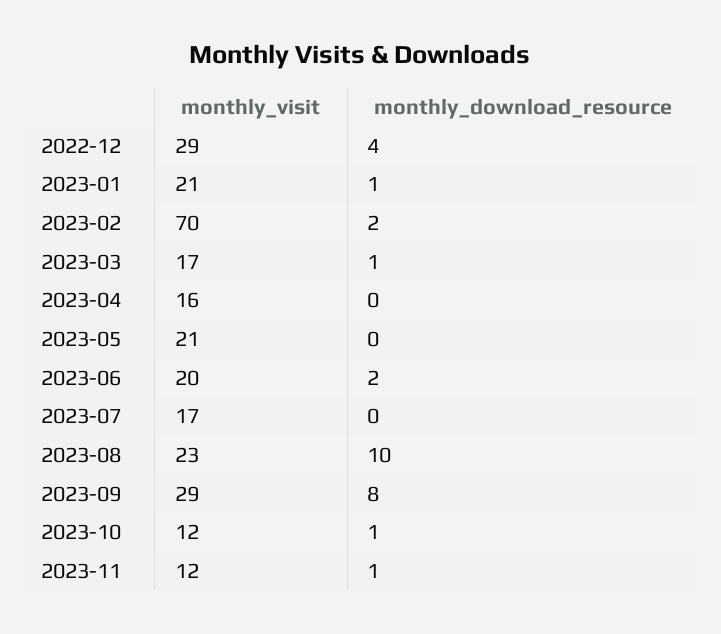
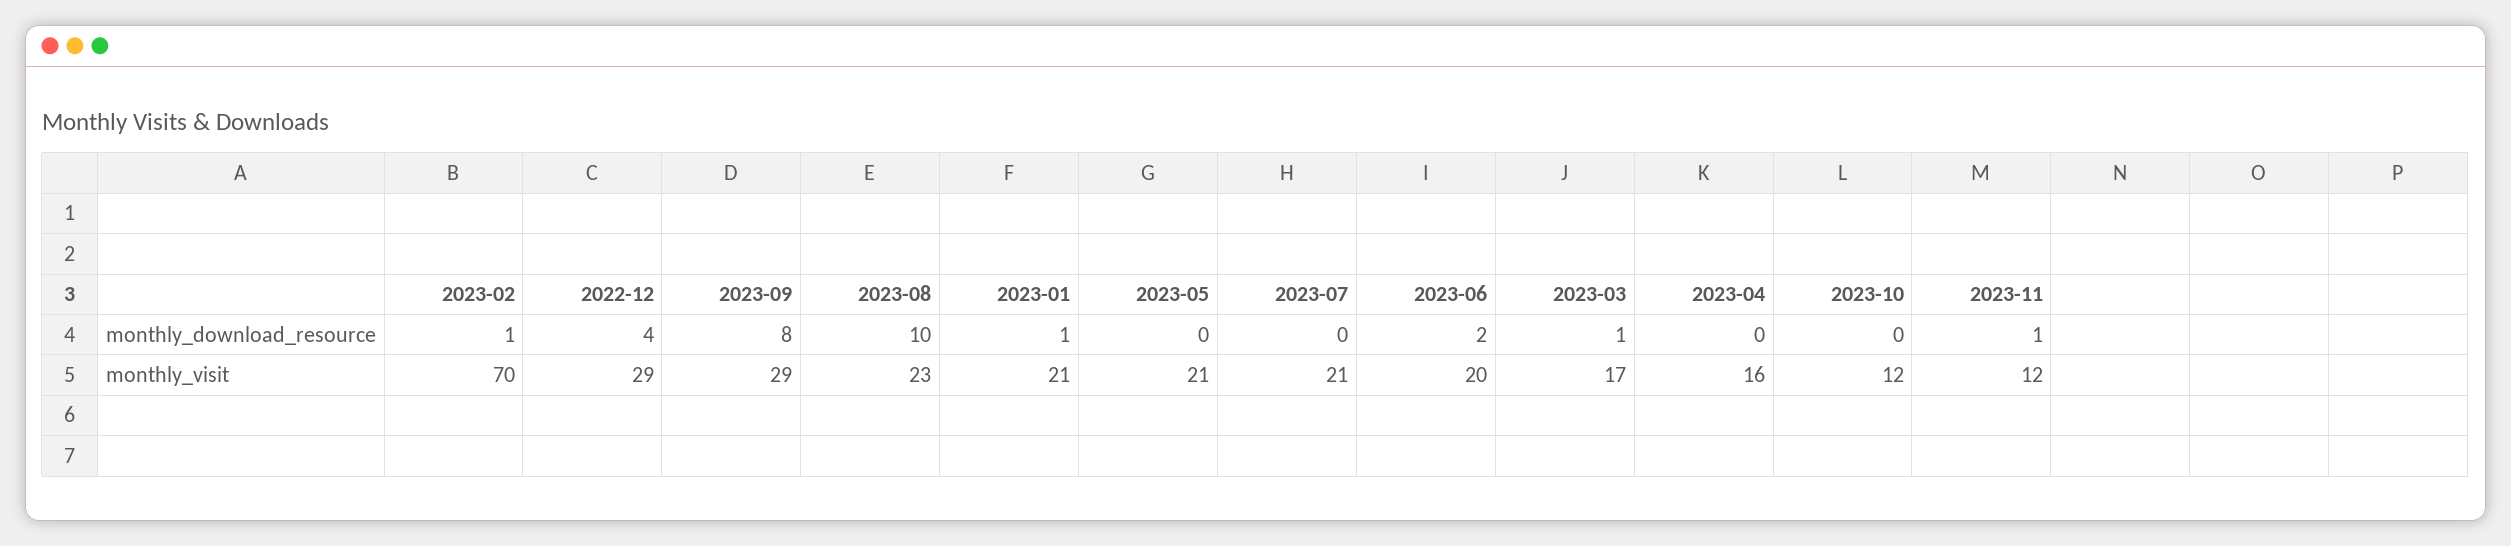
monthly_download_resource, 2023-02: 2 -> 1
monthly_visit, 2023-07: 17 -> 21
monthly_download_resource, 2023-10: 1 -> 0

